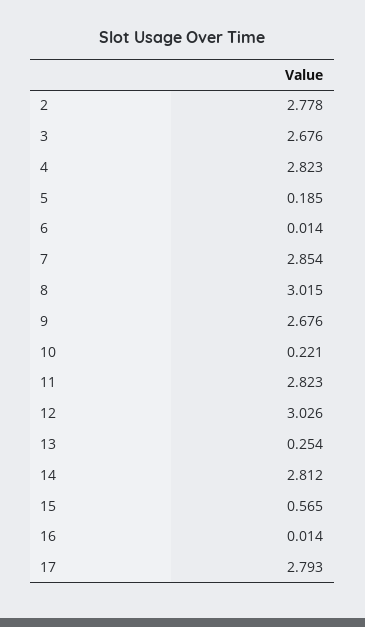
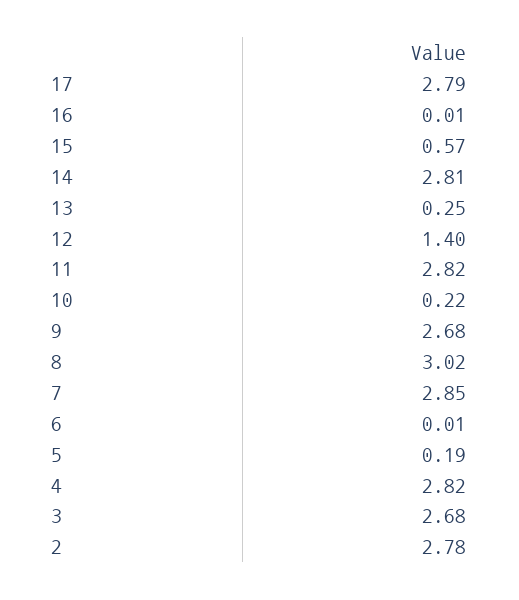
12: 3.026 -> 1.4

